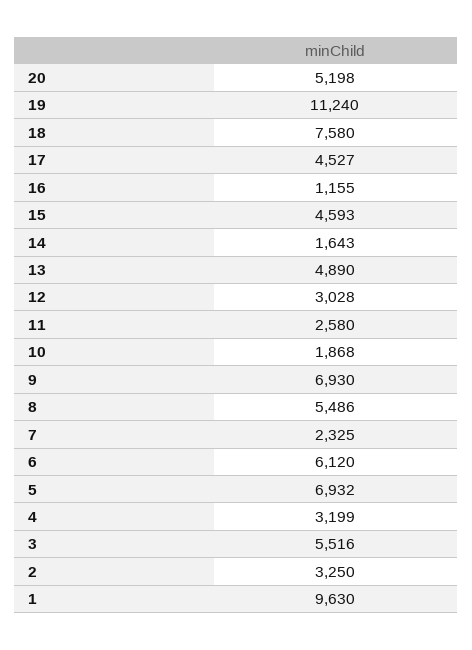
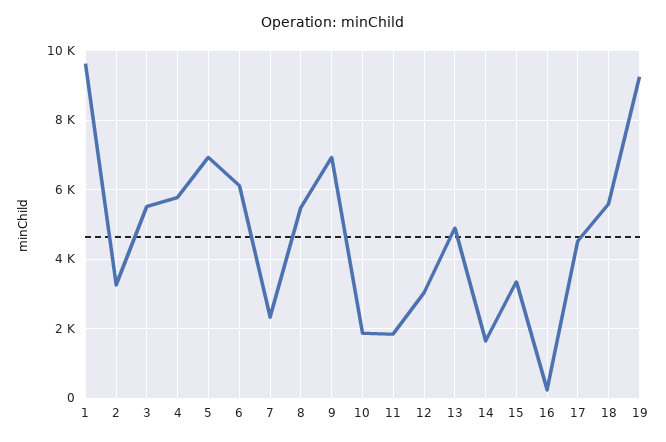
20: 5198 -> none
19: 11240 -> 9200
18: 7580 -> 5600
16: 1155 -> 200
15: 4593 -> 3400
11: 2580 -> 1800
4: 3199 -> 5800

